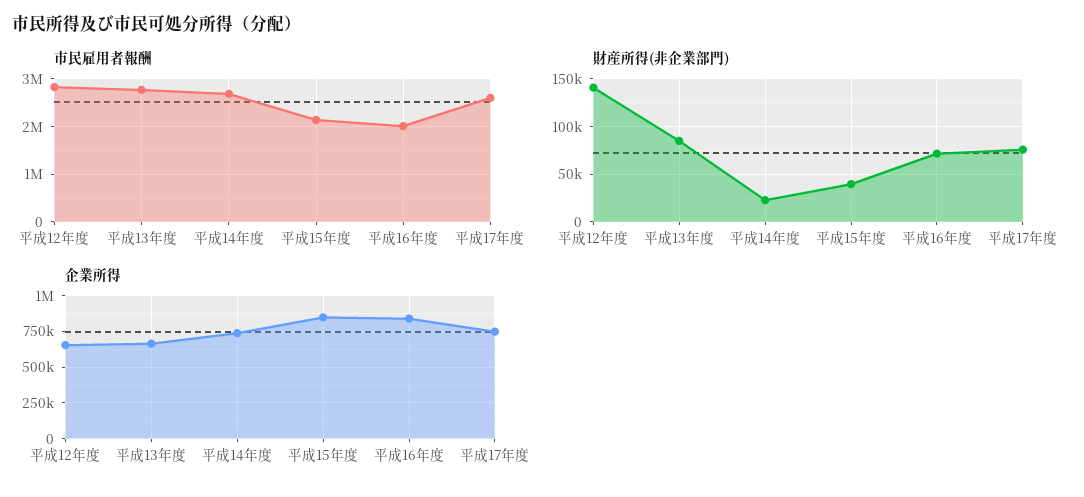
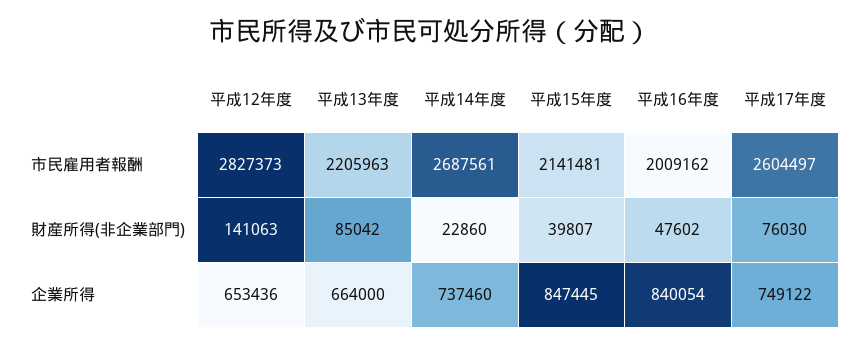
市民雇用者報酬, 平成13年度: 2800000 -> 2205963
財産所得(非企業部門), 平成16年度: 70000 -> 47602

